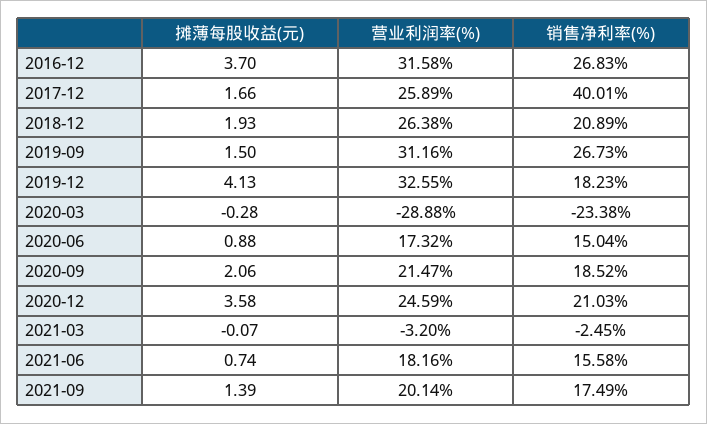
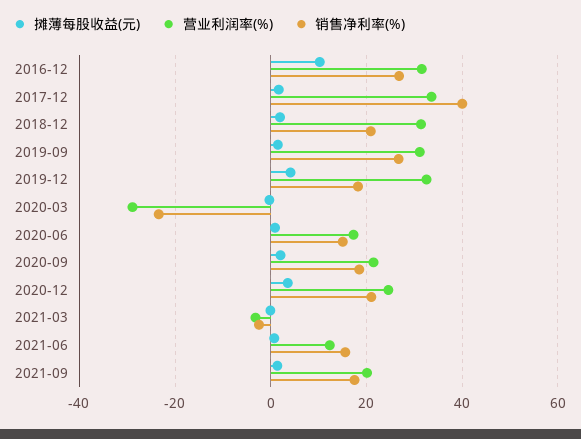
摊薄每股收益(元), 2016-12: 3.7 -> 10
营业利润率(%), 2017-12: 25.89 -> 34
营业利润率(%), 2018-12: 26.38 -> 32
营业利润率(%), 2021-06: 18.16 -> 12

